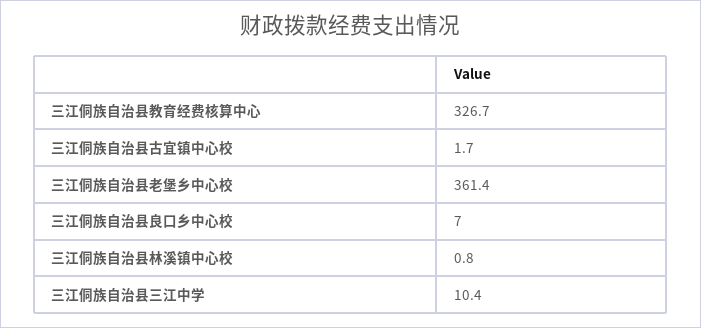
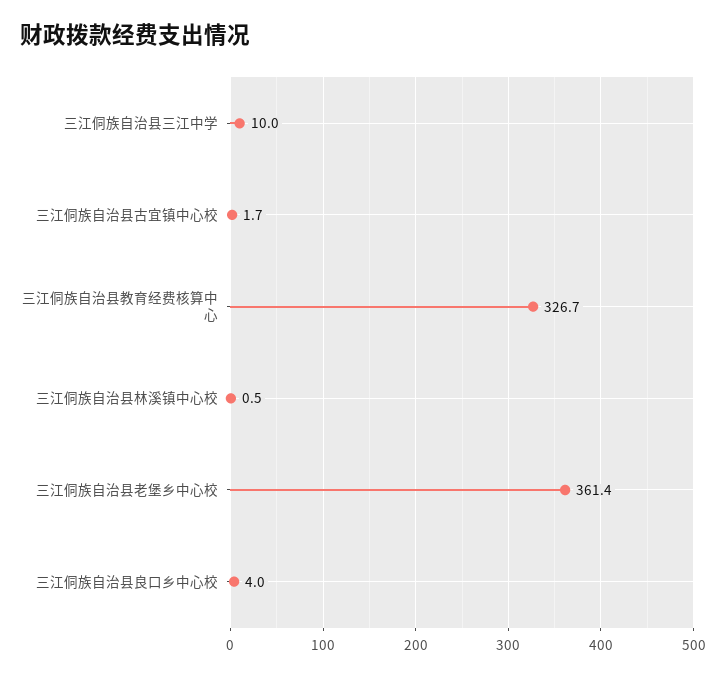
三江侗族自治县良口乡中心校: 7 -> 4
三江侗族自治县林溪镇中心校: 0.8 -> 0.5
三江侗族自治县三江中学: 10.4 -> 10

